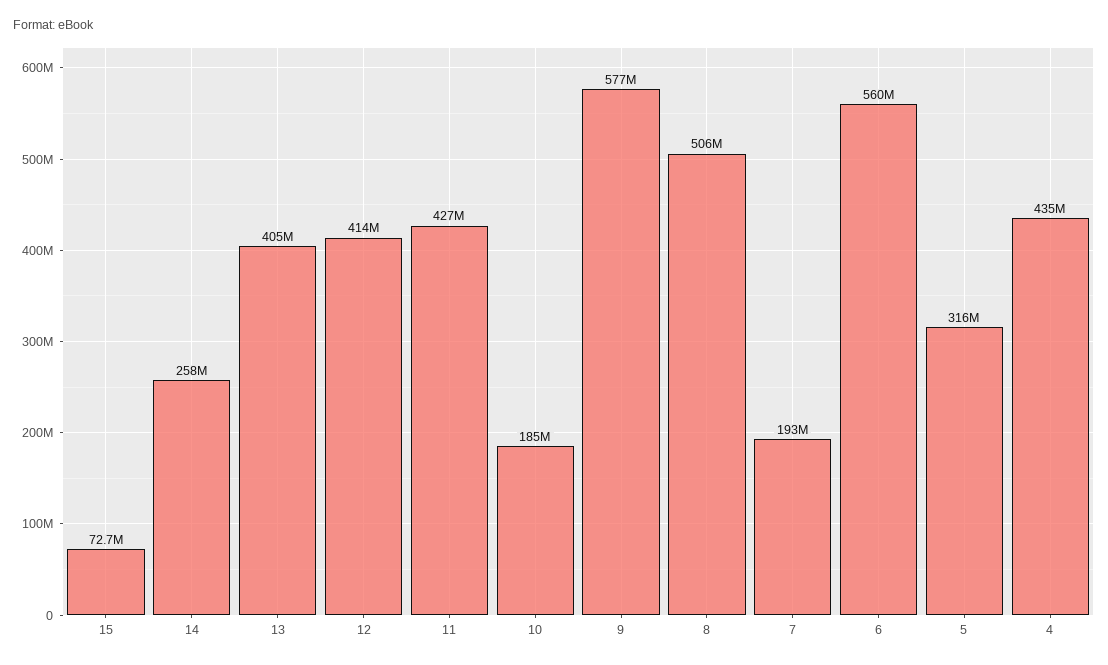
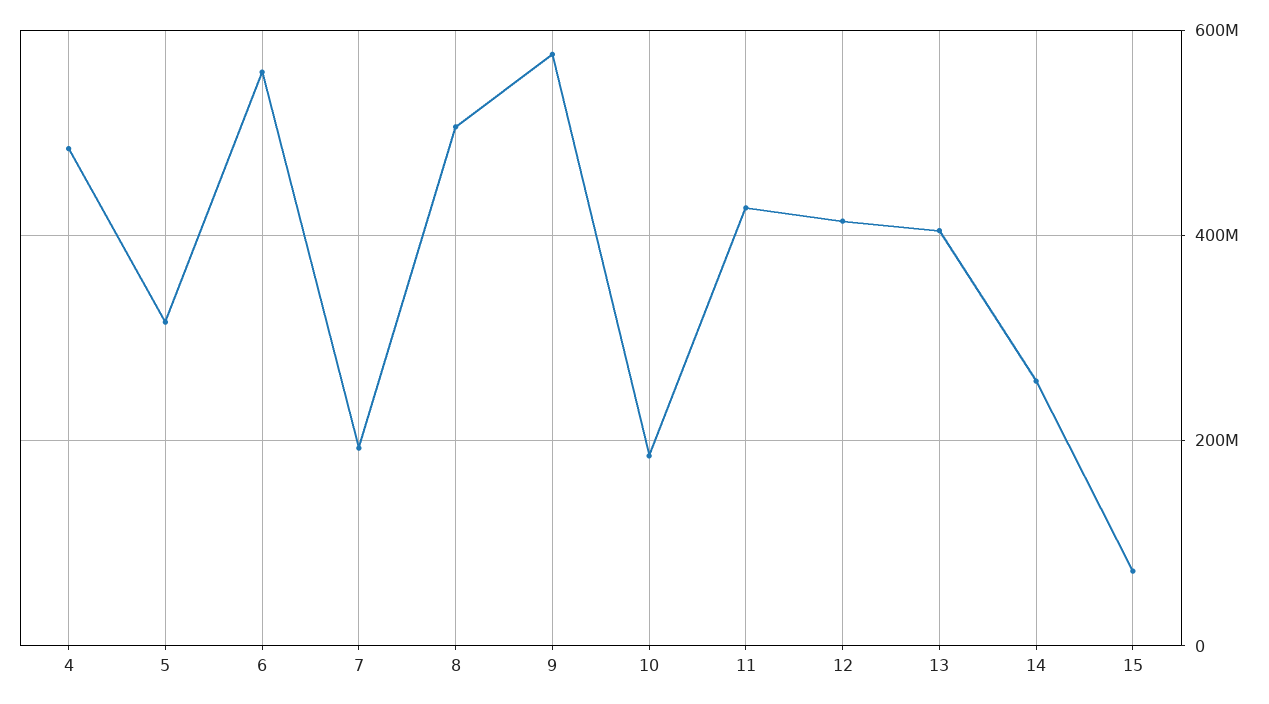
4: 435000000 -> 480000000

